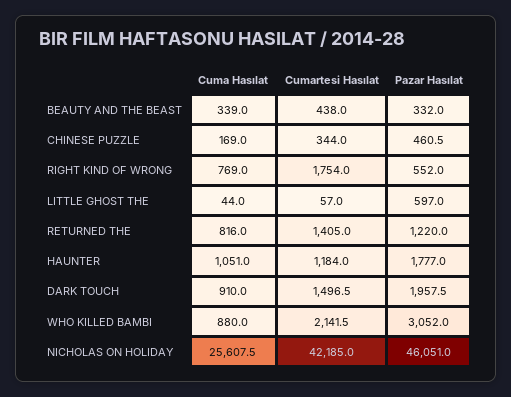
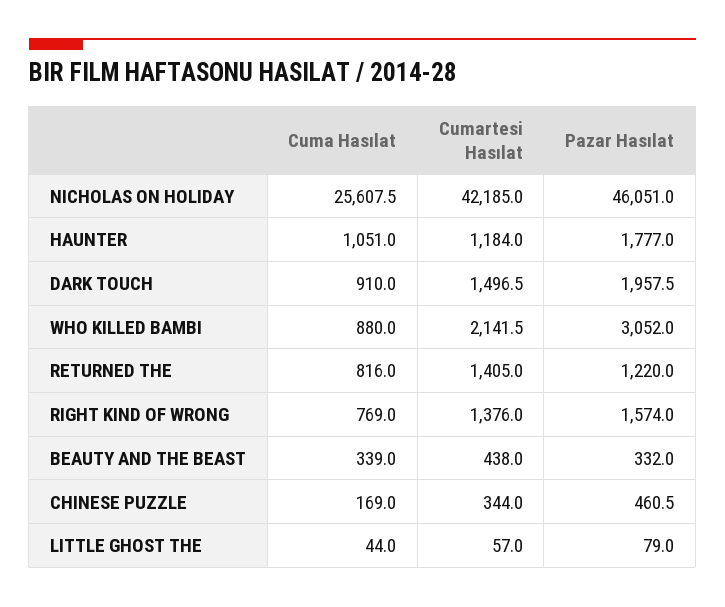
Cumartesi Hasılat, RIGHT KIND OF WRONG: 1754 -> 1376
Pazar Hasılat, RIGHT KIND OF WRONG: 552 -> 1574
Pazar Hasılat, LITTLE GHOST THE: 597 -> 79

